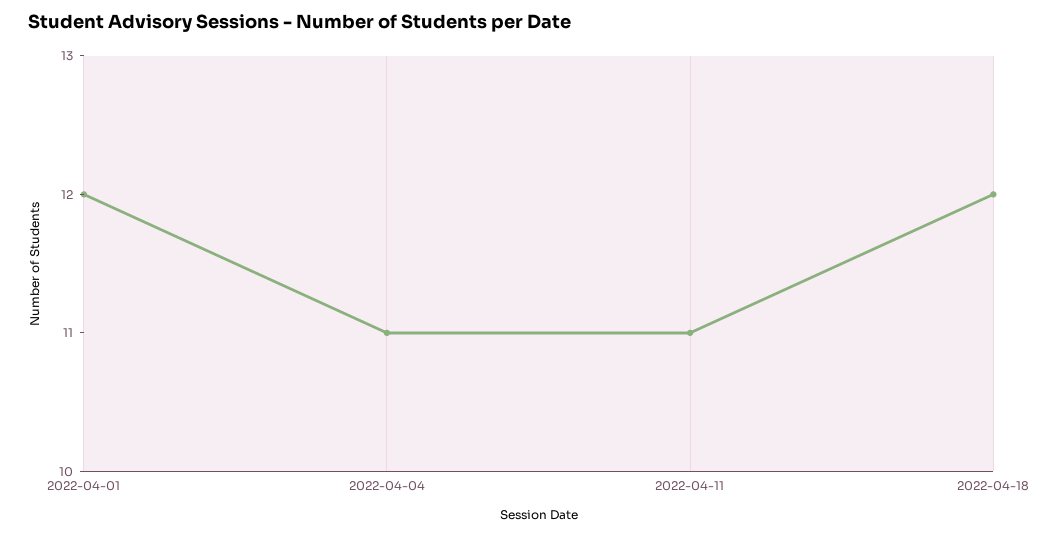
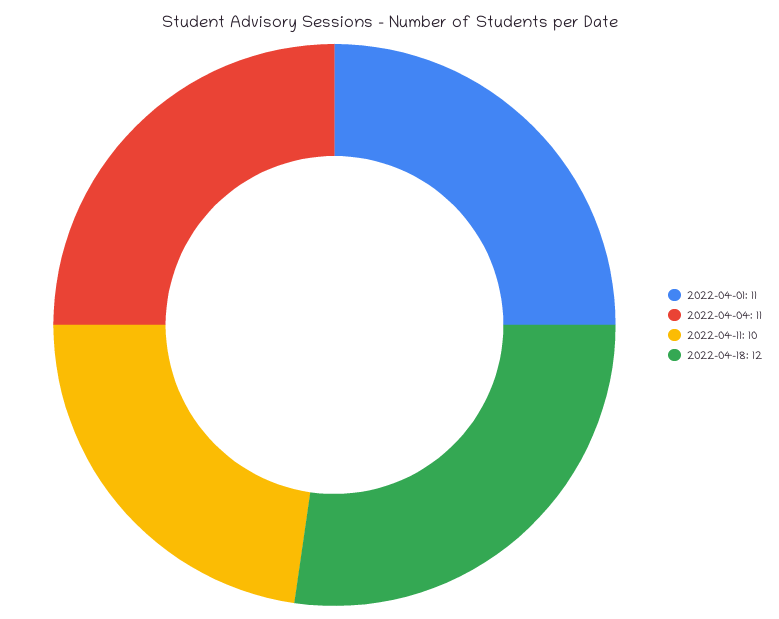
2022-04-01: 12 -> 11
2022-04-11: 11 -> 10

